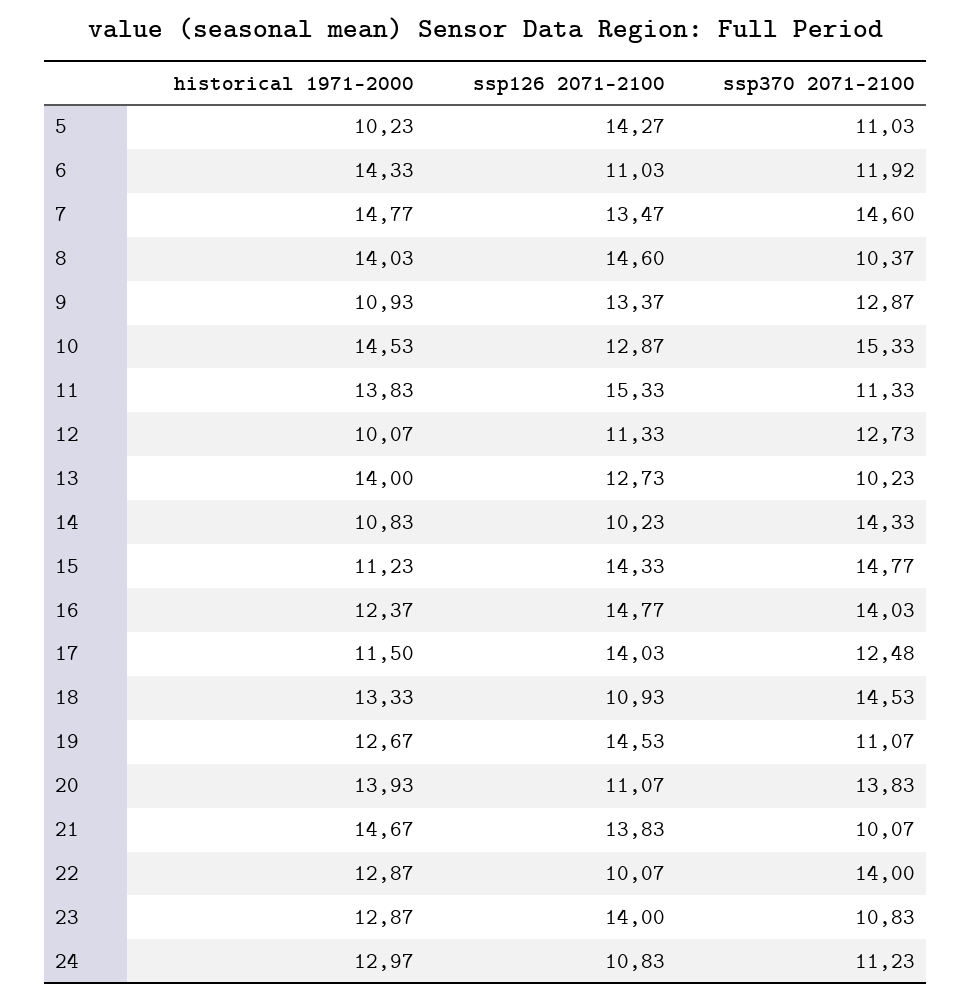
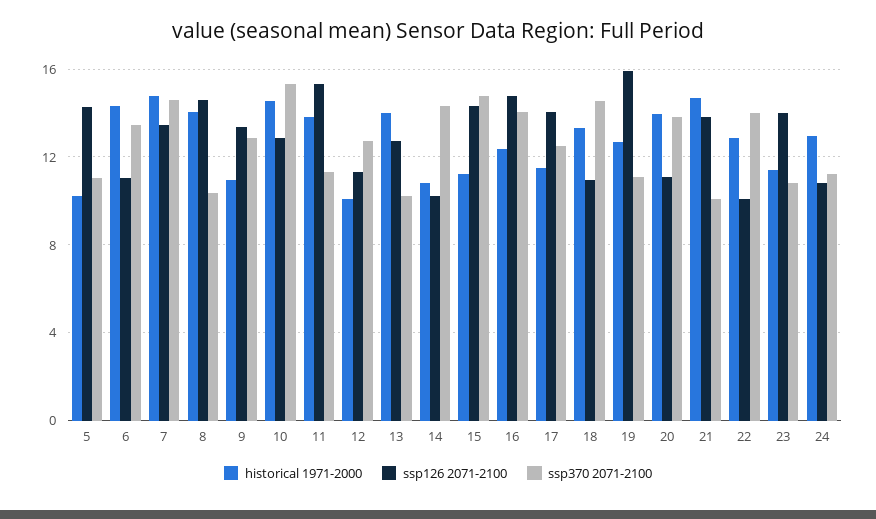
ssp370 2071-2100, 6: 11.92 -> 13.5
ssp126 2071-2100, 19: 14.53 -> 16
historical 1971-2000, 23: 12.87 -> 11.5

